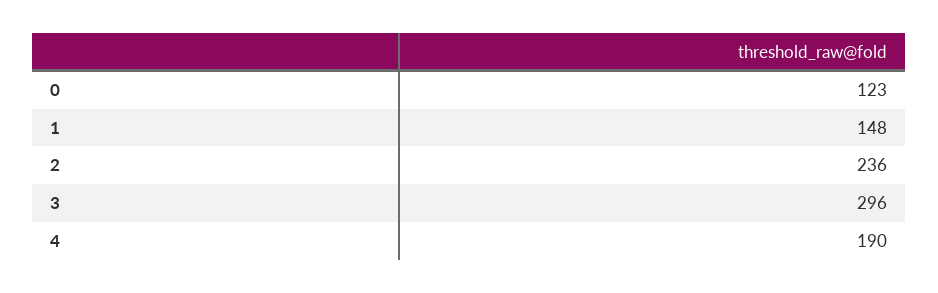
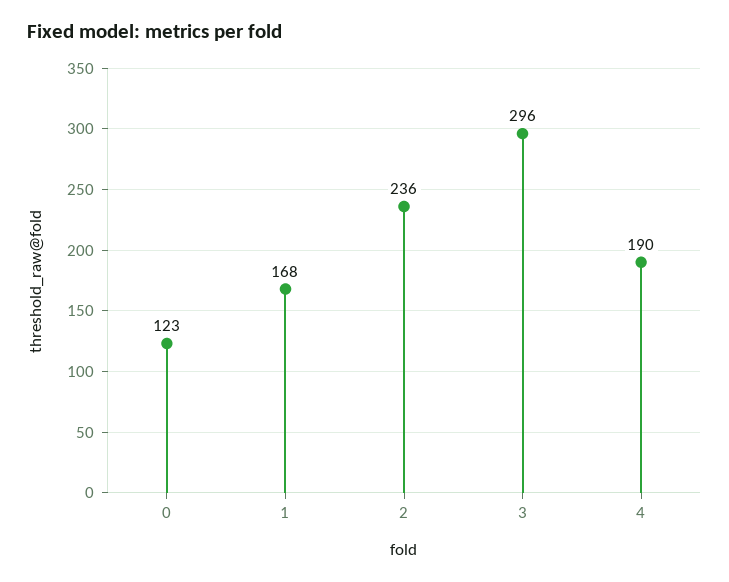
1: 148 -> 168

